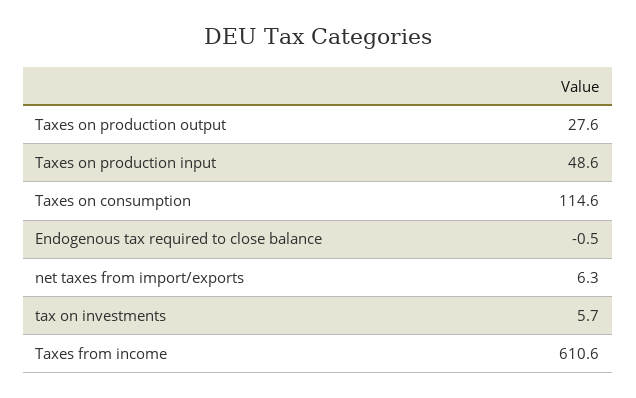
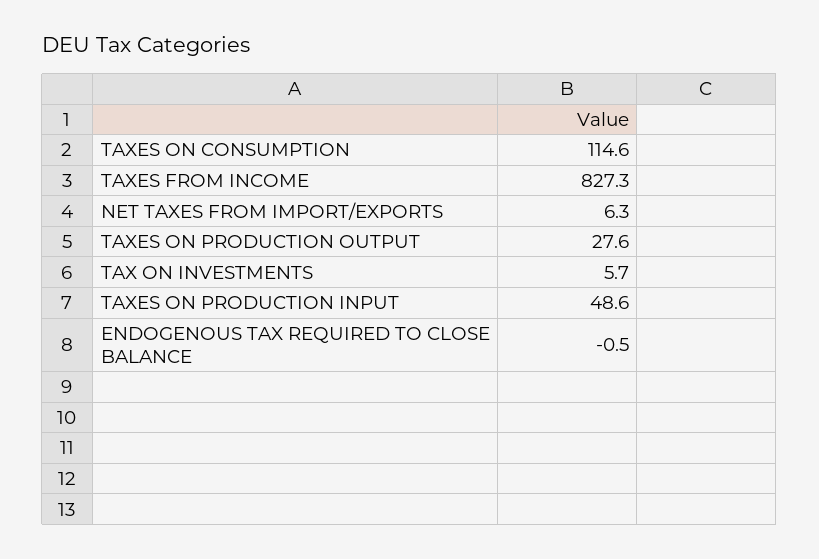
Taxes from income: 610.6 -> 827.3

